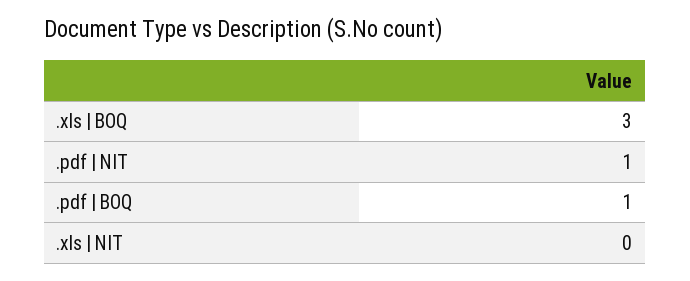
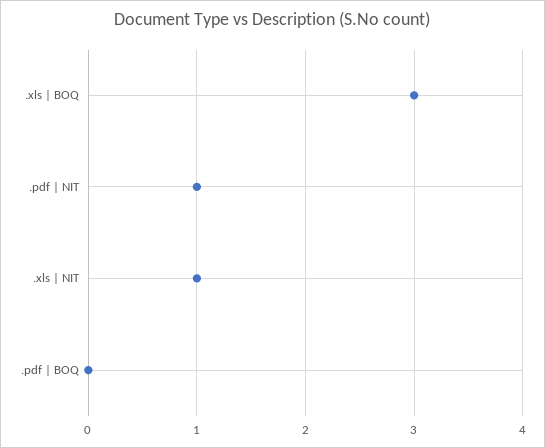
.pdf | BOQ: 1 -> 0
.xls | NIT: 0 -> 1

